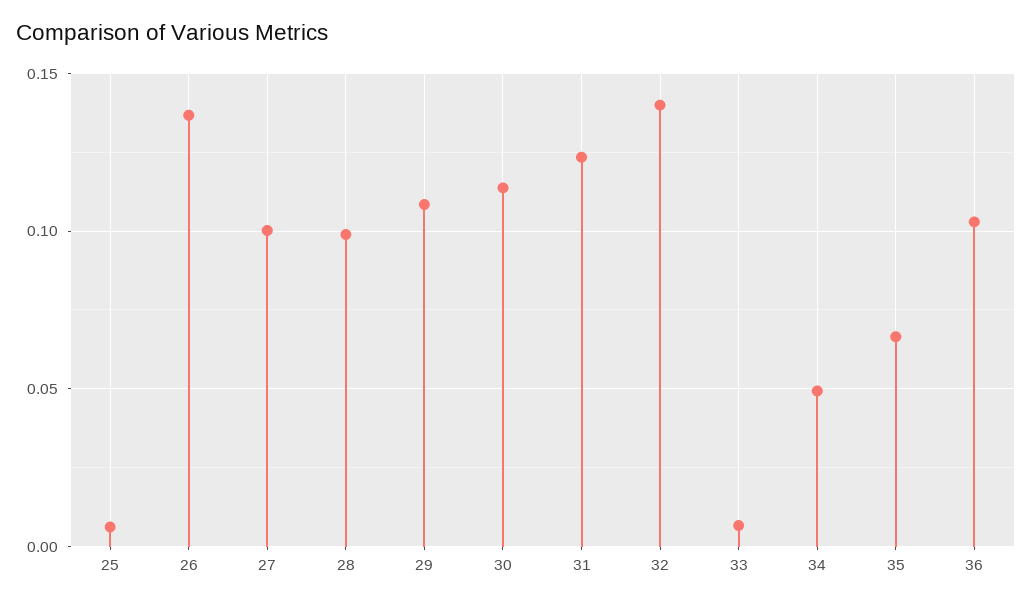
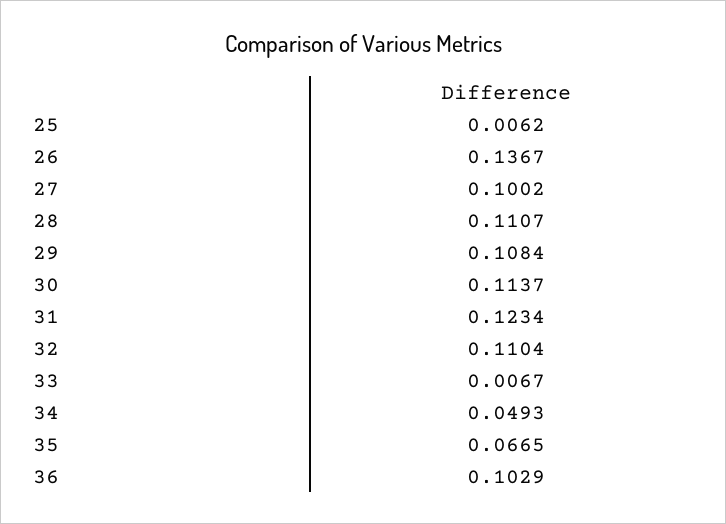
28: 0.1 -> 0.1107
32: 0.14 -> 0.1104

